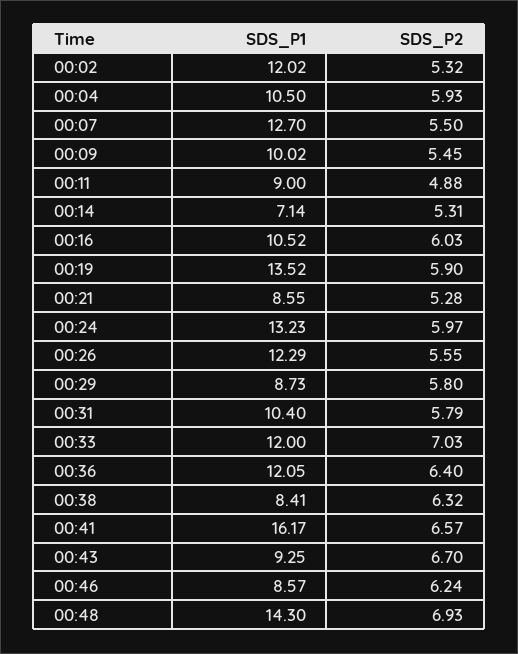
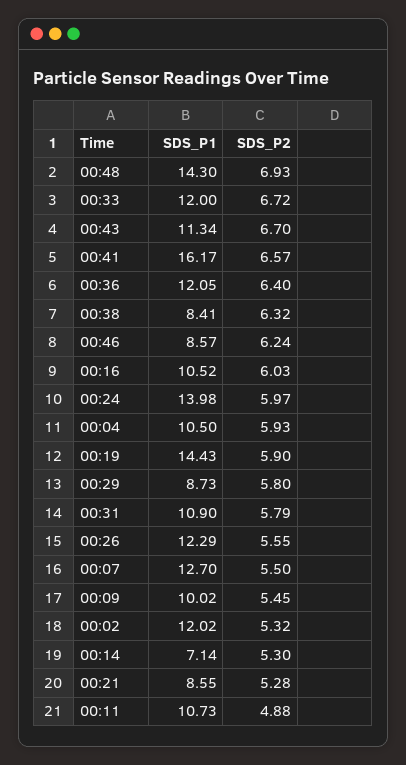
SDS_P1, 00:11: 9 -> 10.73
SDS_P2, 00:14: 5.31 -> 5.3
SDS_P1, 00:19: 13.52 -> 14.43
SDS_P1, 00:24: 13.23 -> 13.98
SDS_P1, 00:31: 10.4 -> 10.9
SDS_P2, 00:33: 7.03 -> 6.72
SDS_P1, 00:43: 9.25 -> 11.34

